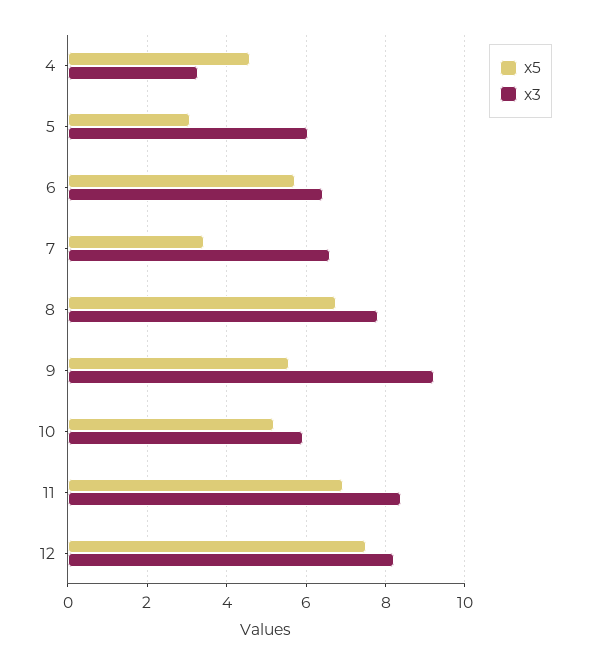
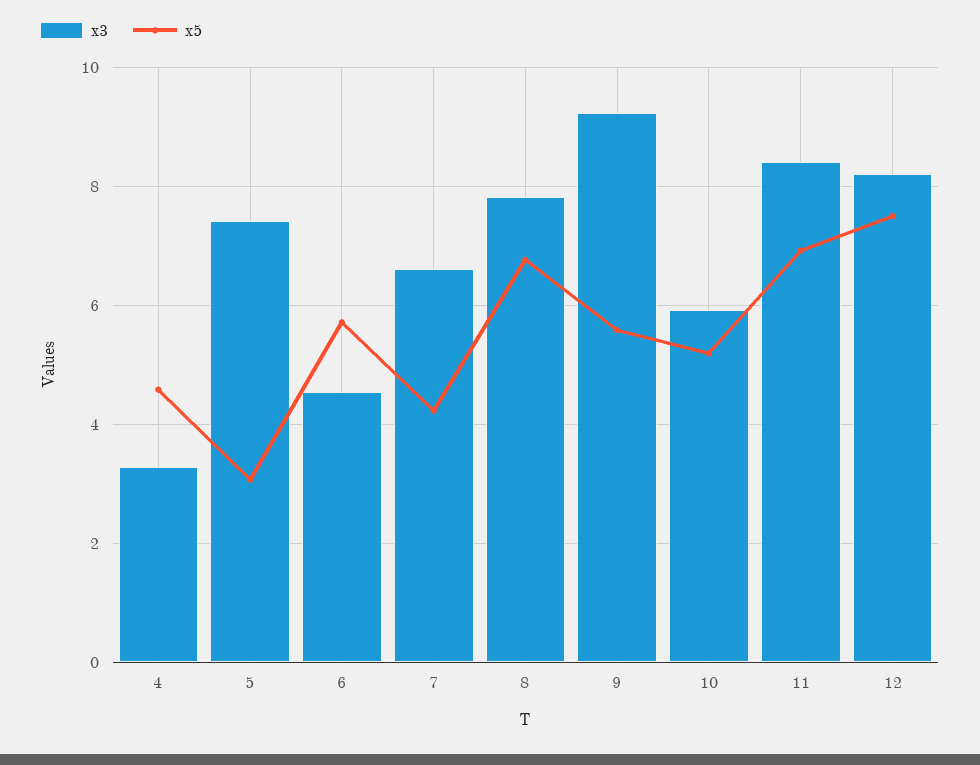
x3, 5: 6 -> 7.4
x3, 6: 6.4 -> 4.6
x5, 7: 3.4 -> 4.2

